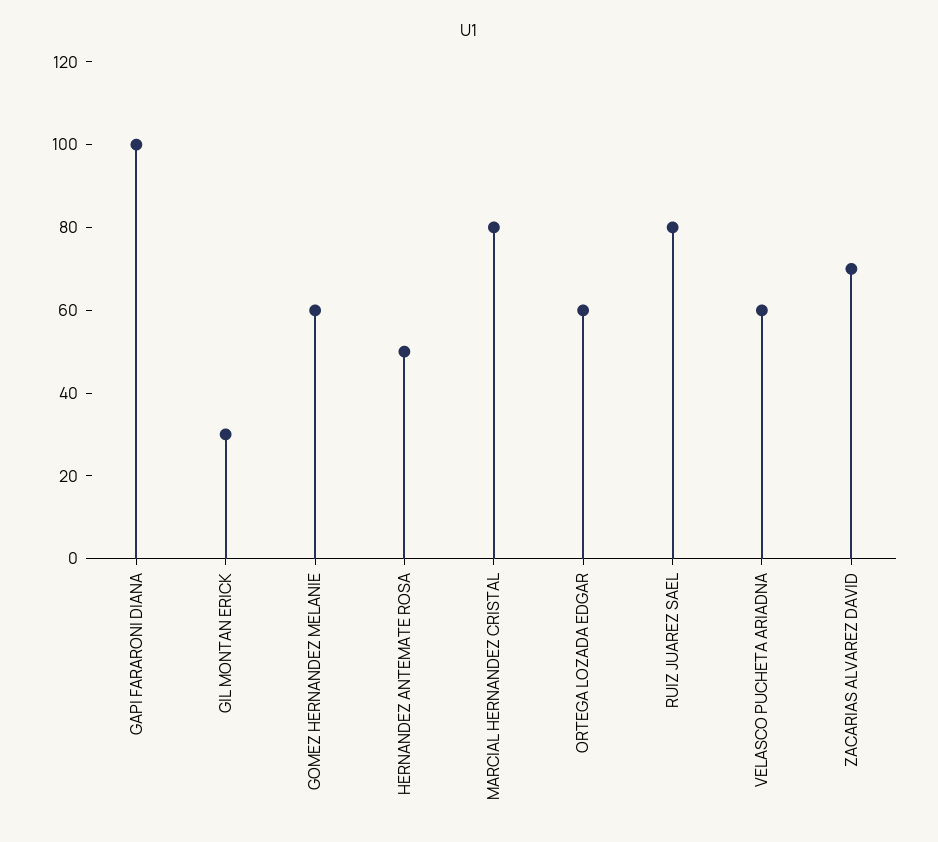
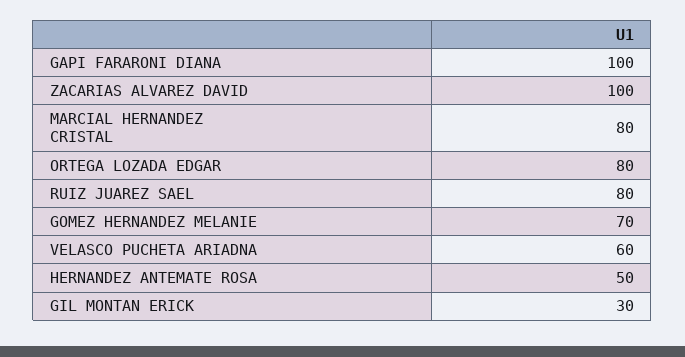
GOMEZ HERNANDEZ MELANIE: 60 -> 70
ORTEGA LOZADA EDGAR: 60 -> 80
ZACARIAS ALVAREZ DAVID: 70 -> 100

